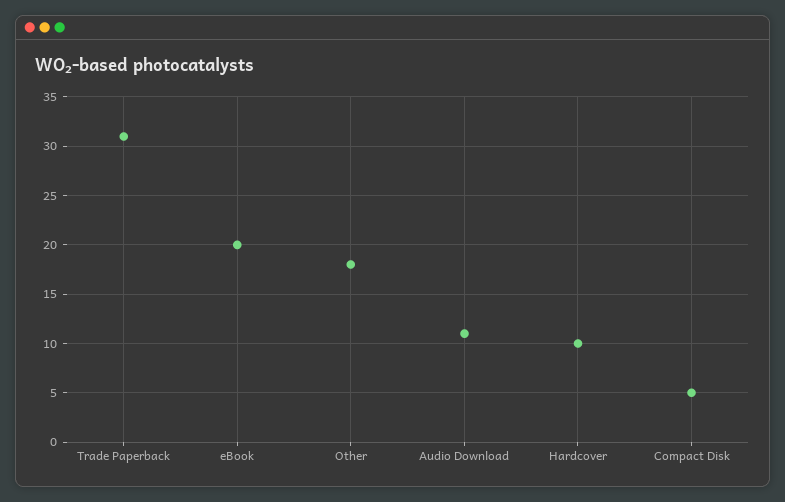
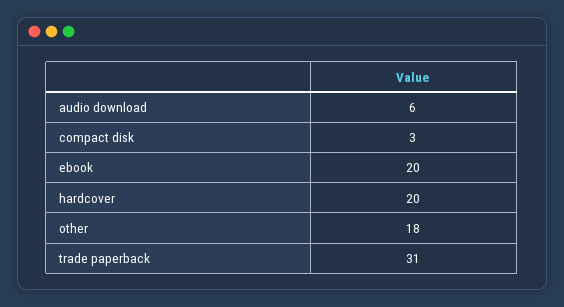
Audio Download: 11 -> 6
Hardcover: 10 -> 20
Compact Disk: 5 -> 3

